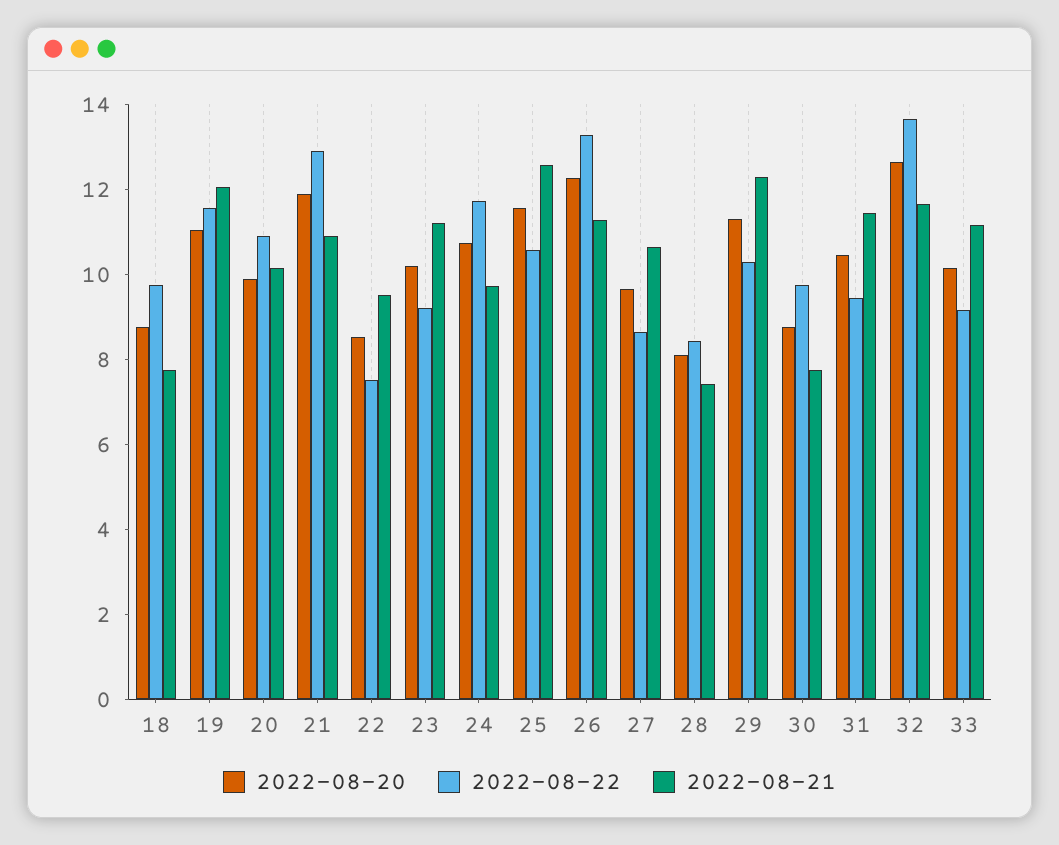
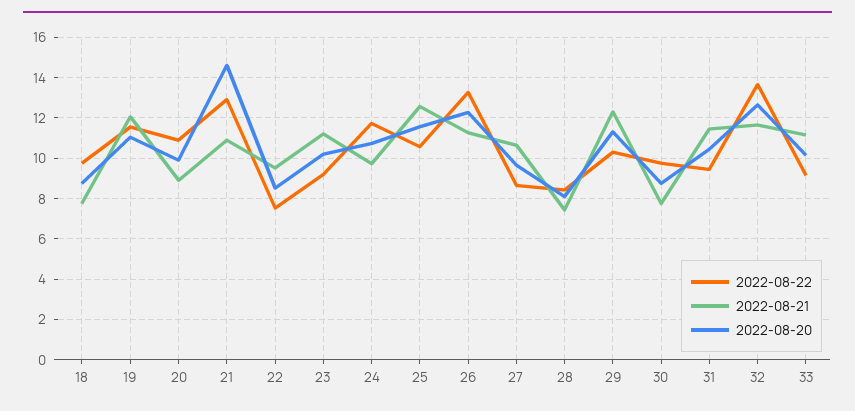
2022-08-21, 20: 10 -> 9
2022-08-20, 21: 12 -> 14.5

